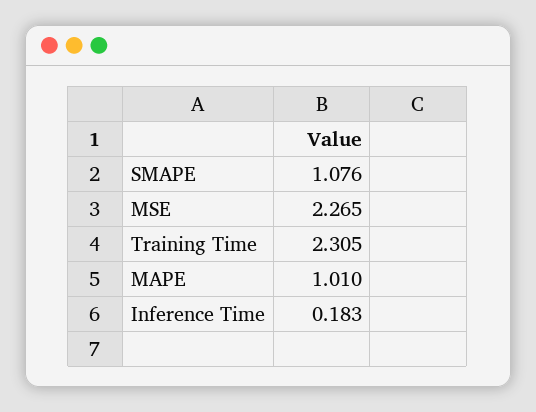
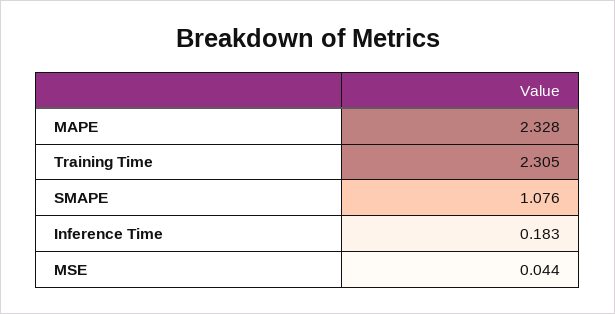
MSE: 2.265 -> 0.044
MAPE: 1.01 -> 2.328

